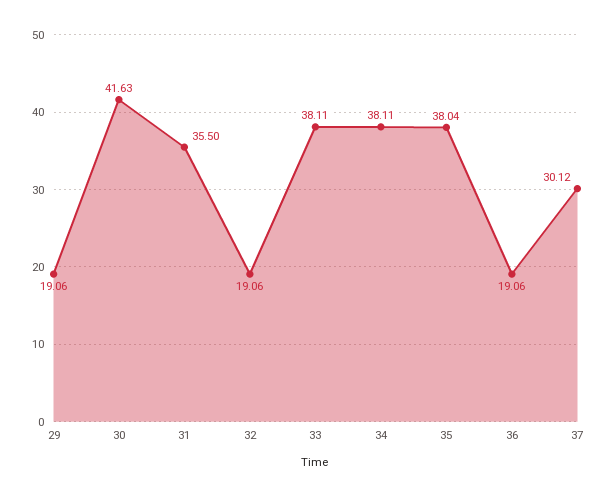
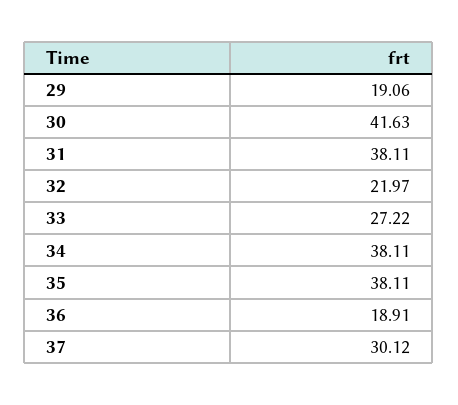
31: 35.5 -> 38.11
32: 19.06 -> 21.97
33: 38.11 -> 27.22
35: 38.04 -> 38.11
36: 19.06 -> 18.91

